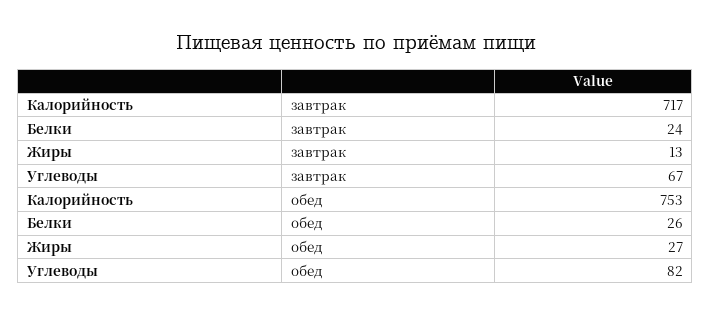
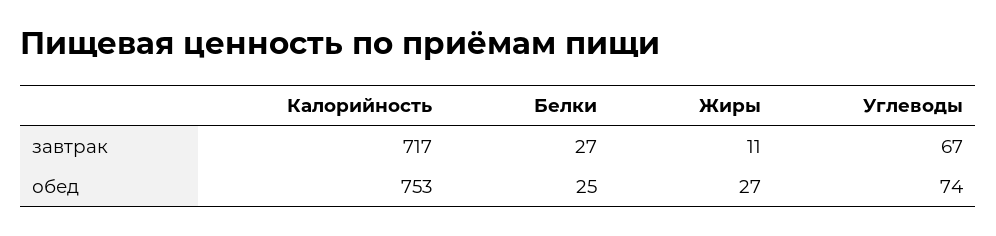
Белки, завтрак: 24 -> 27
Жиры, завтрак: 13 -> 11
Белки, обед: 26 -> 25
Углеводы, обед: 82 -> 74

